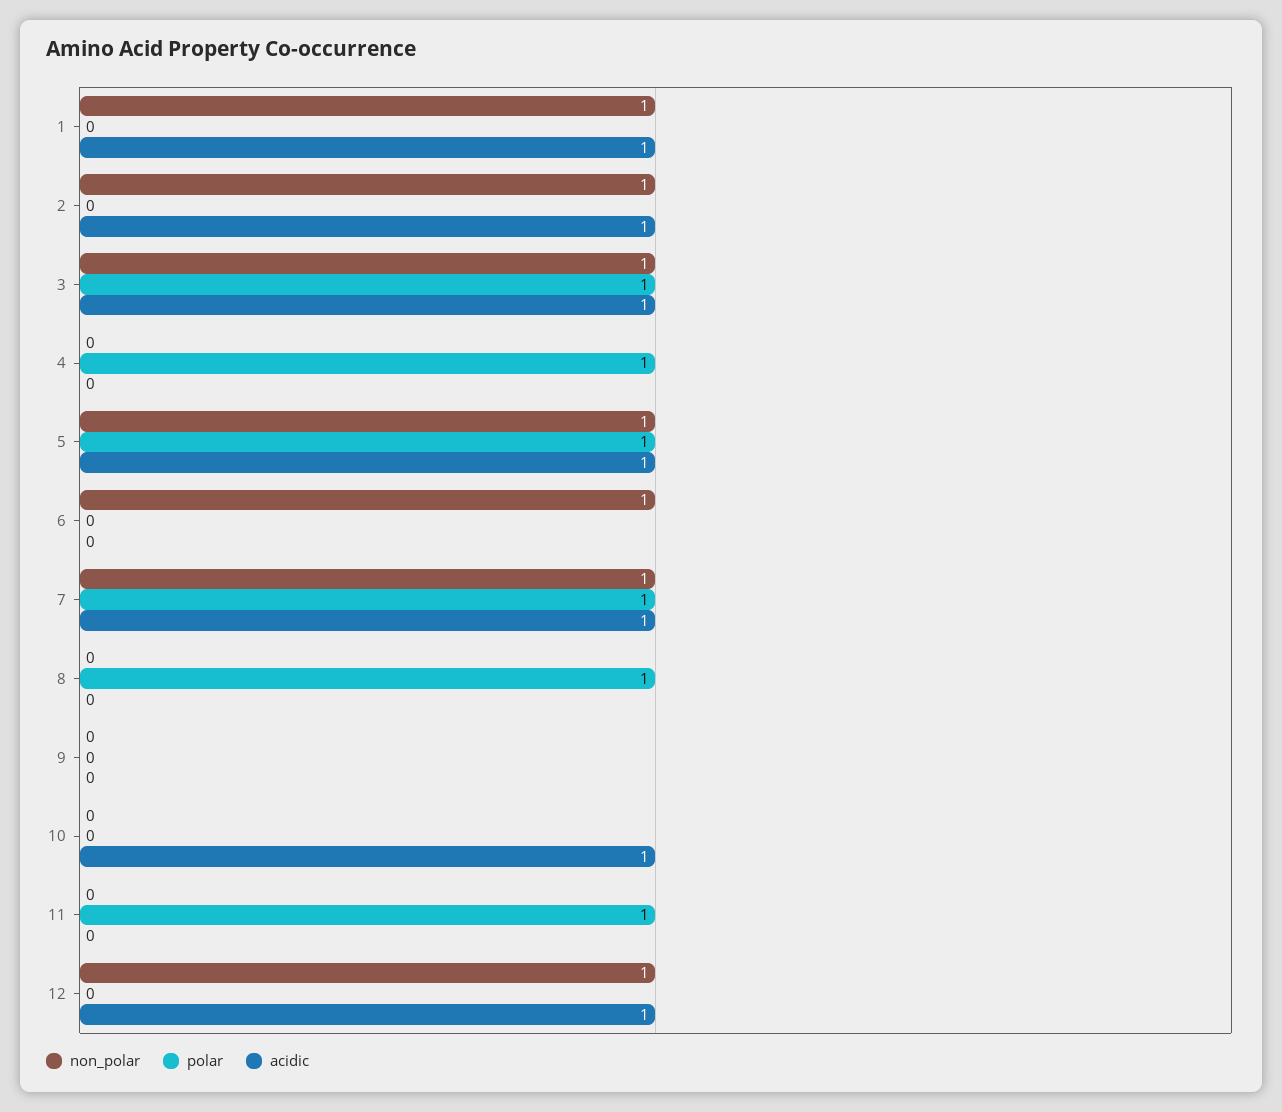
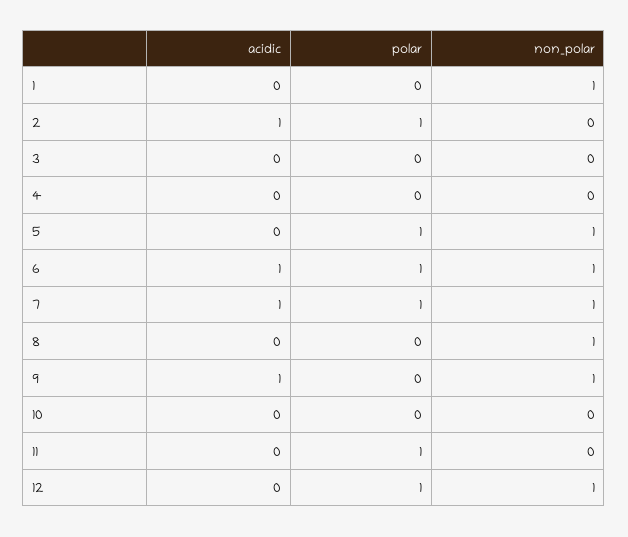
acidic, 1: 1 -> 0
non_polar, 2: 1 -> 0
polar, 2: 0 -> 1
non_polar, 3: 1 -> 0
polar, 3: 1 -> 0
acidic, 3: 1 -> 0
polar, 4: 1 -> 0
acidic, 5: 1 -> 0
polar, 6: 0 -> 1
acidic, 6: 0 -> 1
non_polar, 8: 0 -> 1
polar, 8: 1 -> 0
non_polar, 9: 0 -> 1
acidic, 9: 0 -> 1
acidic, 10: 1 -> 0
polar, 12: 0 -> 1
acidic, 12: 1 -> 0

